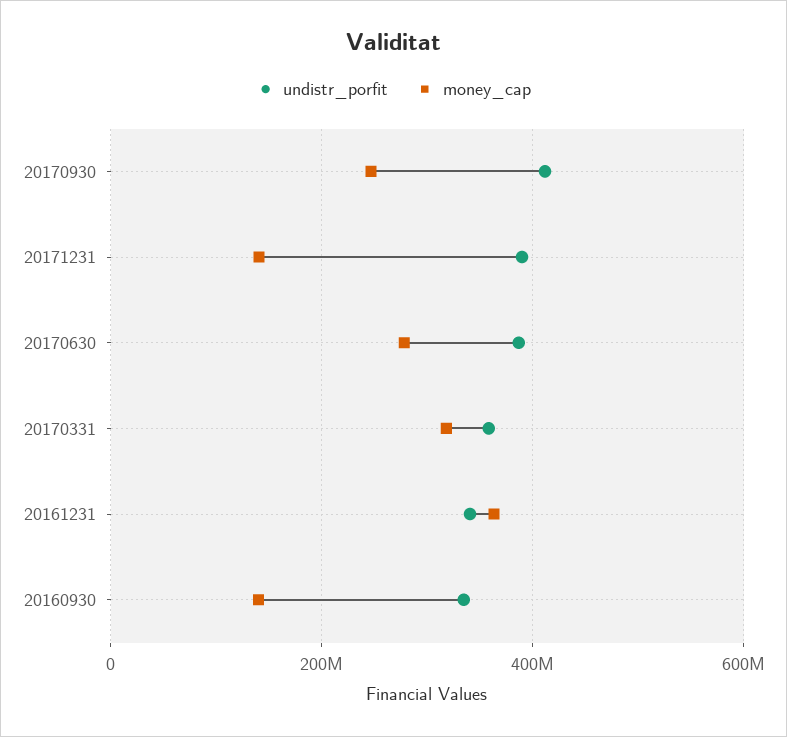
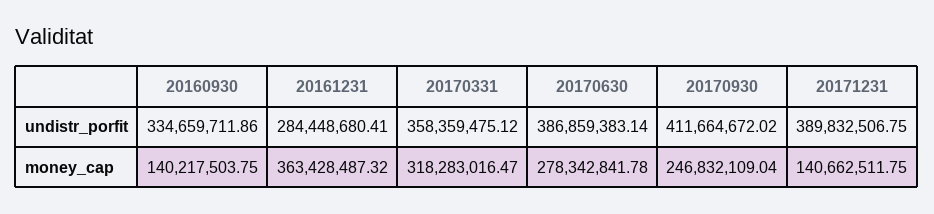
undistr_porfit, 20161231: 340000000 -> 284448680.41

